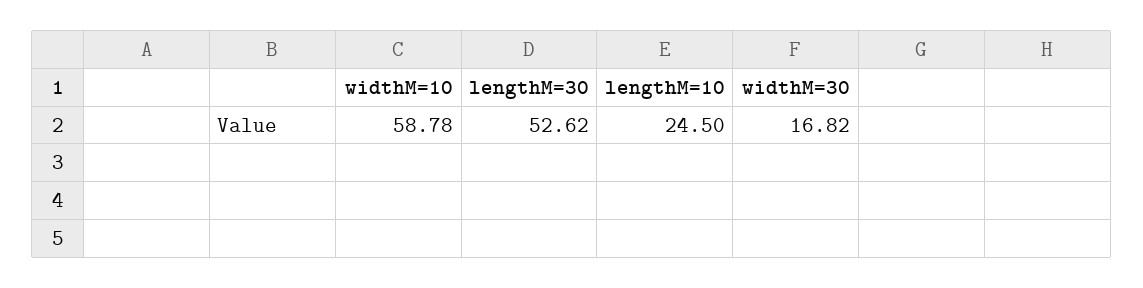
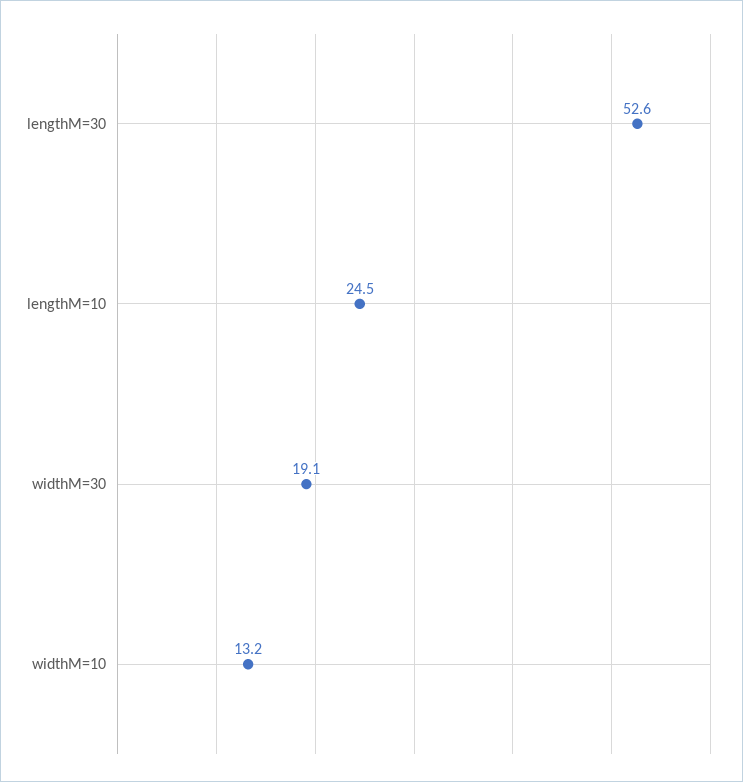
widthM=10: 58.78 -> 13.2
widthM=30: 16.82 -> 19.1

